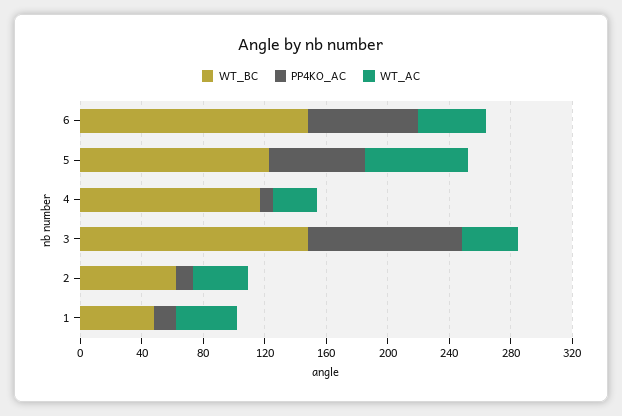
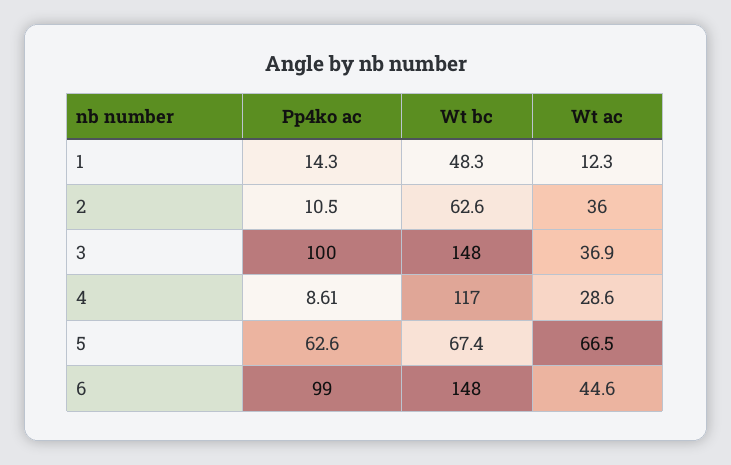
PP4KO_AC, 6: 70 -> 99
WT_BC, 5: 120 -> 67.4
WT_AC, 1: 40 -> 12.3

